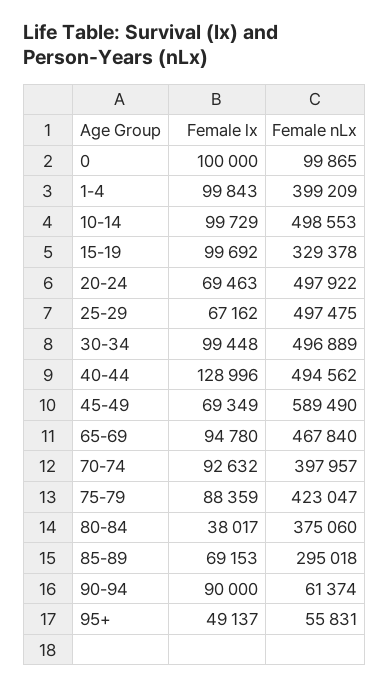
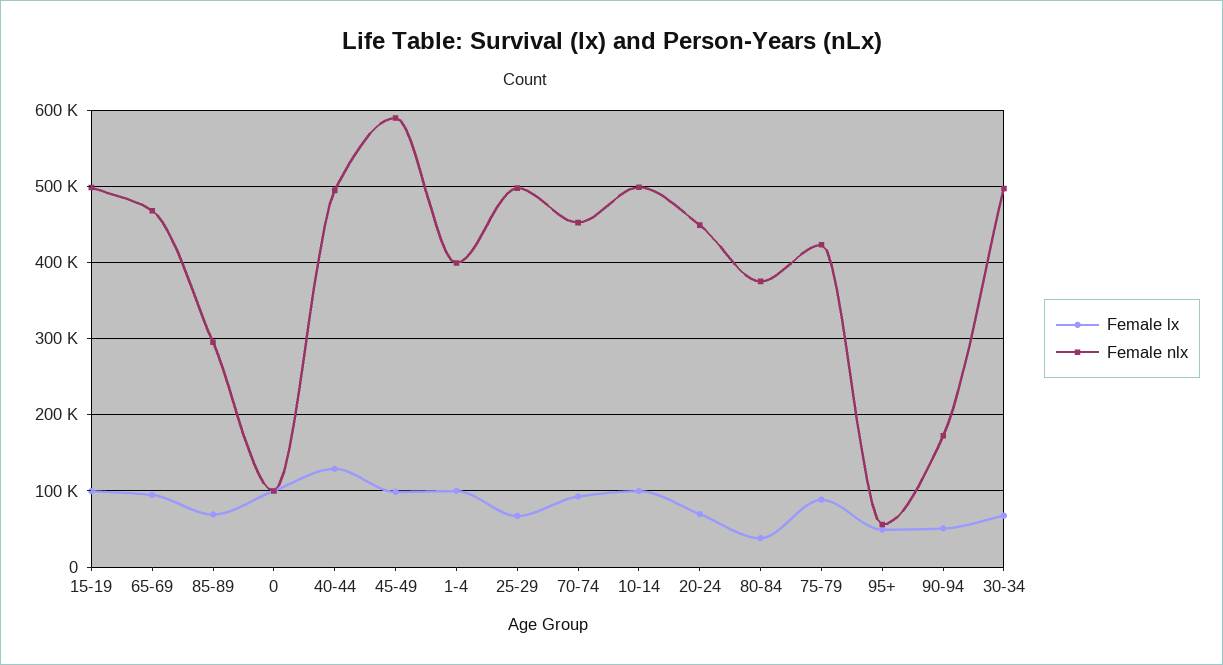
Female nLx, 15-19: 329378 -> 500000
Female nLx, 20-24: 497922 -> 450000
Female lx, 30-34: 99448 -> 70000
Female lx, 45-49: 69349 -> 100000
Female nLx, 70-74: 397957 -> 450000
Female lx, 90-94: 90000 -> 50000
Female nLx, 90-94: 61374 -> 170000

